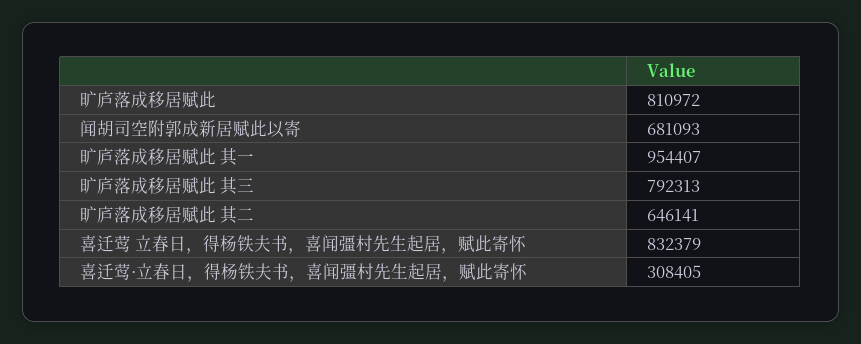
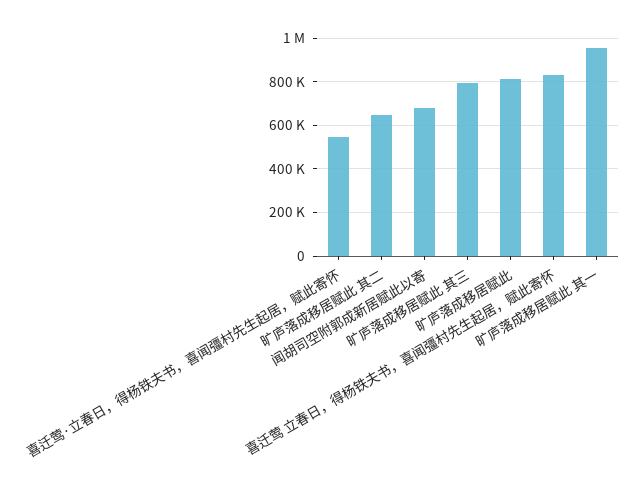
喜迁莺·立春日，得杨铁夫书，喜闻彊村先生起居，赋此寄怀: 308405 -> 550000

